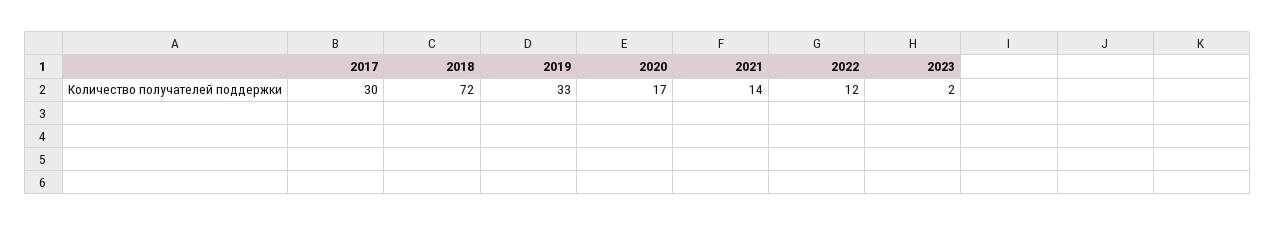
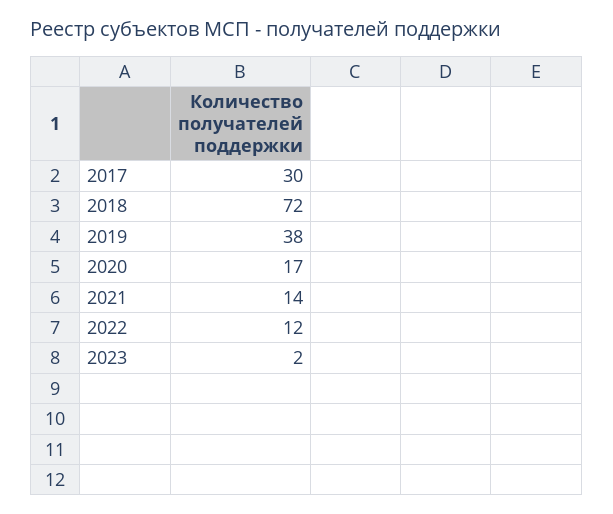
2019: 33 -> 38

